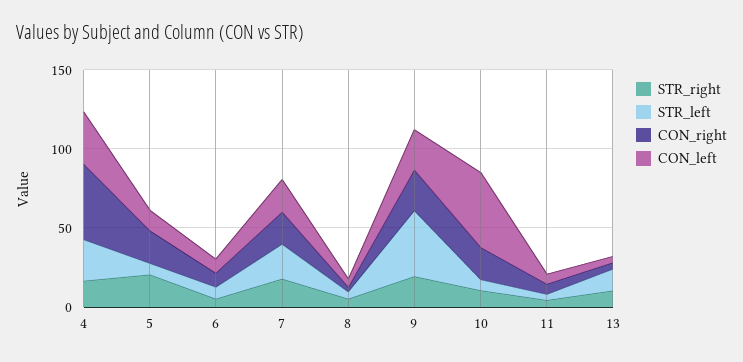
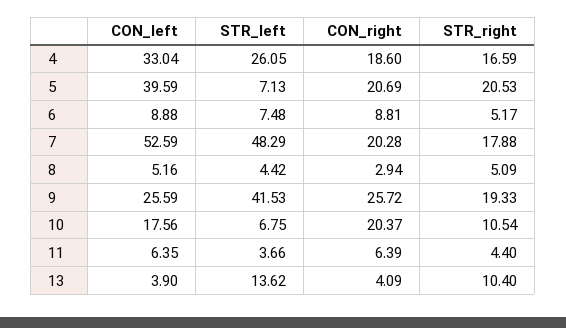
CON_right, 4: 50 -> 18.6
CON_left, 5: 10 -> 39.59
STR_left, 7: 20 -> 48.29
CON_left, 7: 20 -> 52.59
CON_left, 10: 50 -> 17.56

